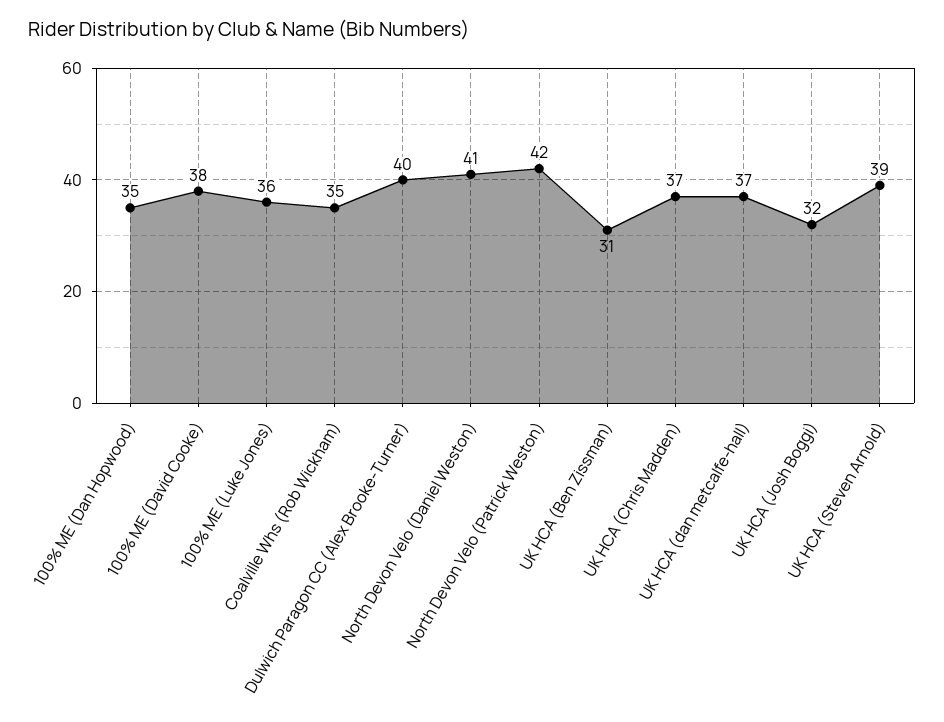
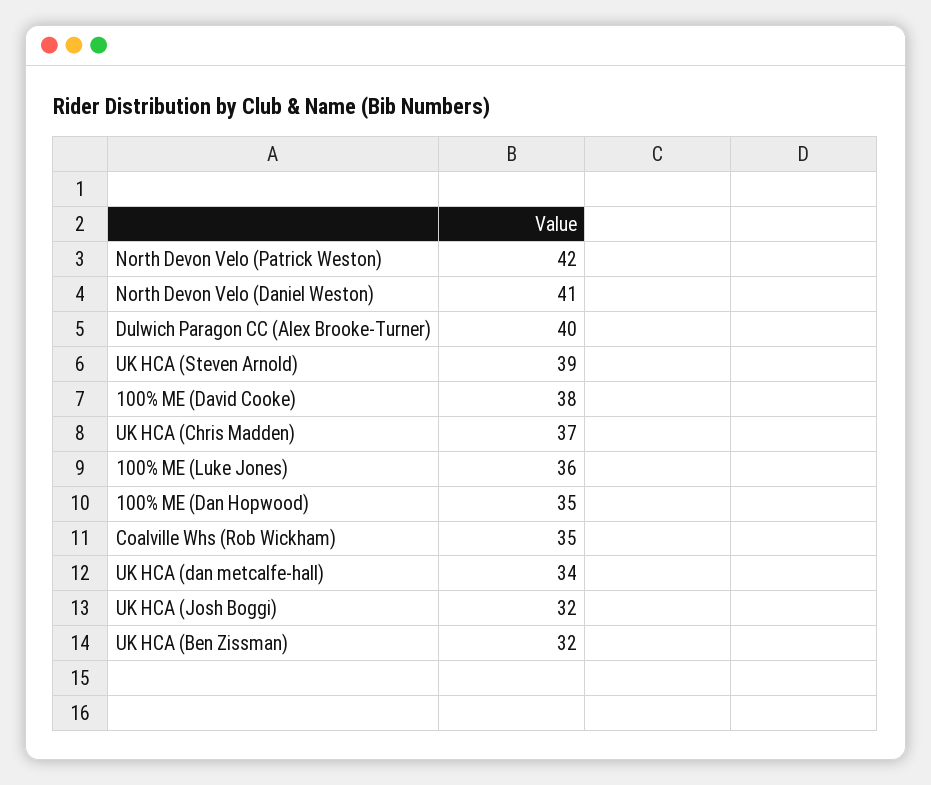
UK HCA (Ben Zissman): 31 -> 32
UK HCA (dan metcalfe-hall): 37 -> 34

